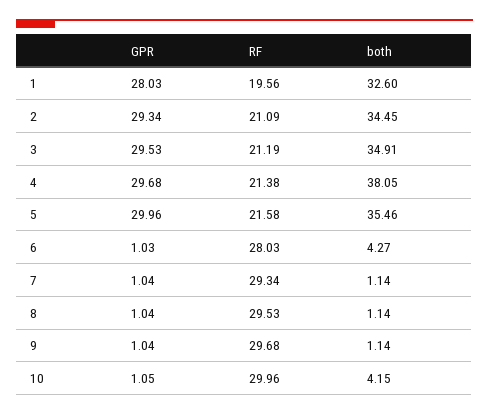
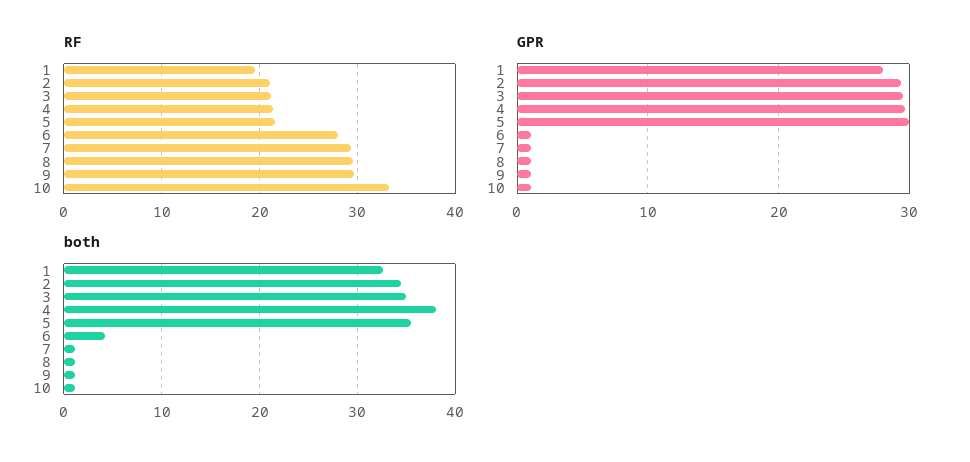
RF, 10: 29.96 -> 33
both, 10: 4.15 -> 1

